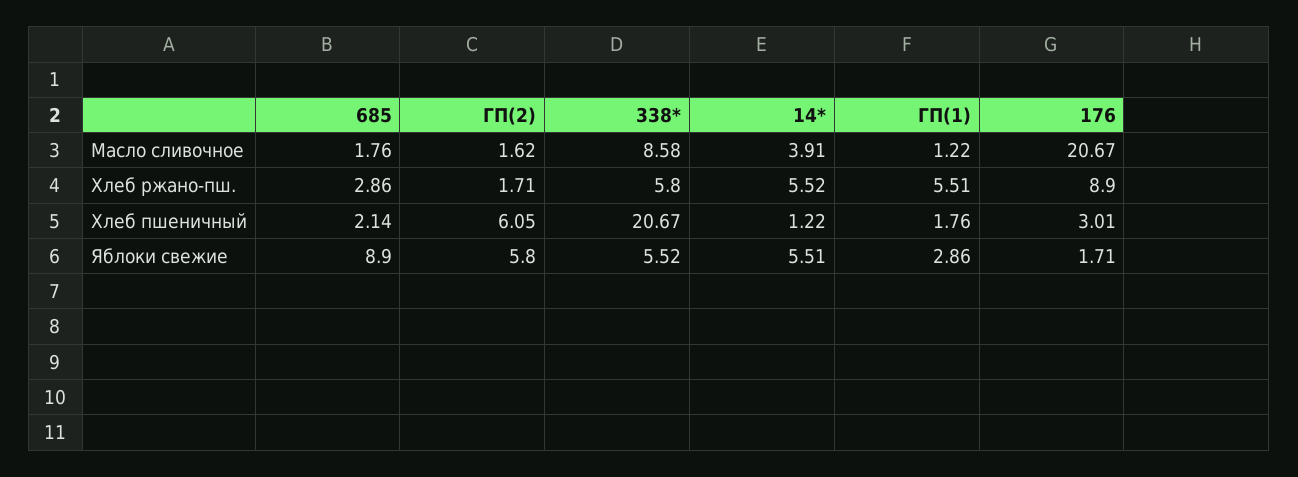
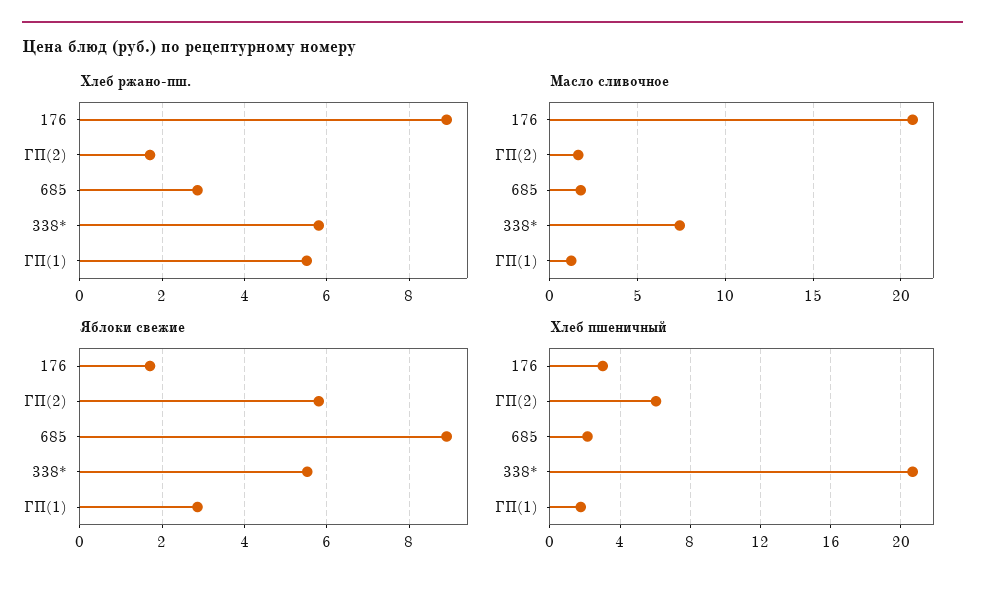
Масло сливочное, 338*: 8.58 -> 7.5
Масло сливочное, 14*: 3.91 -> none
Хлеб ржано-пш., 14*: 5.52 -> none
Хлеб пшеничный, 14*: 1.22 -> none
Яблоки свежие, 14*: 5.51 -> none

